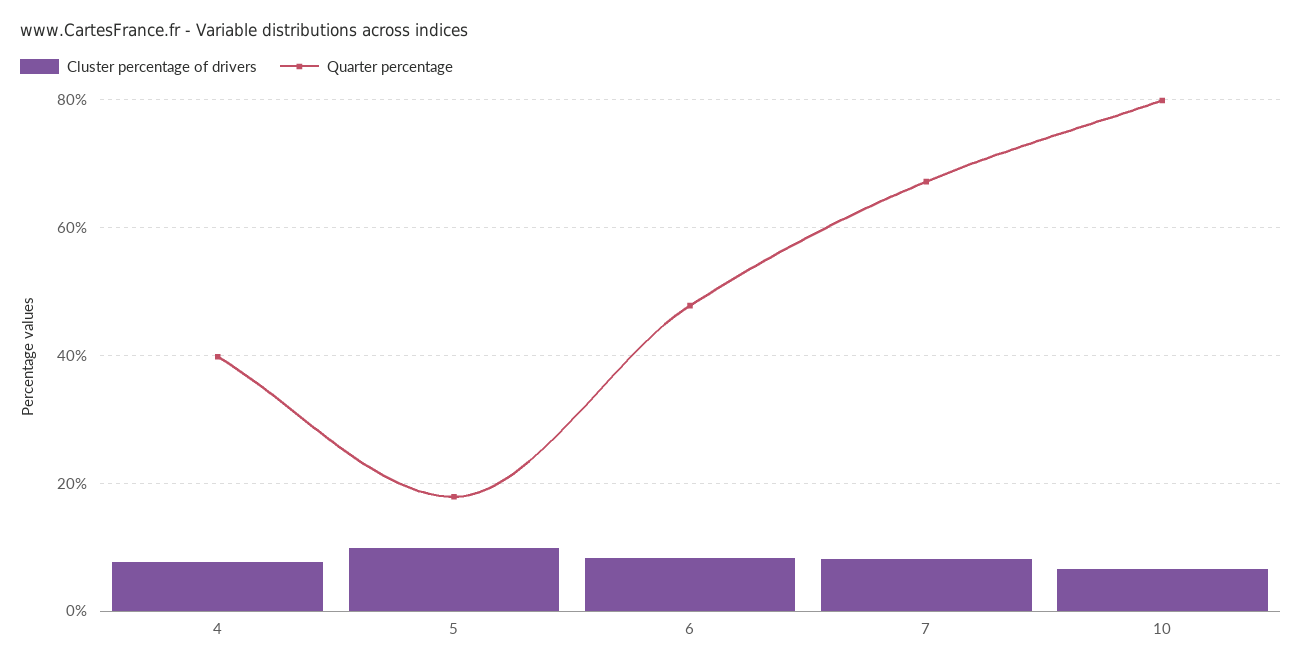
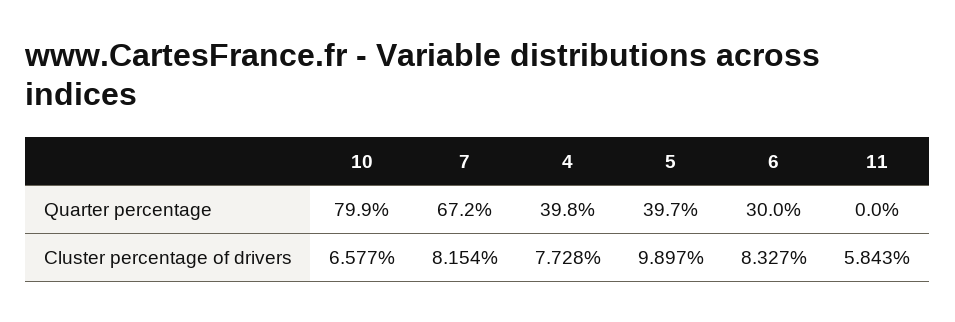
Quarter percentage, 5: 18 -> 39.7
Quarter percentage, 6: 48 -> 30
Quarter percentage, 11: none -> 0
Cluster percentage of drivers, 11: none -> 5.843

